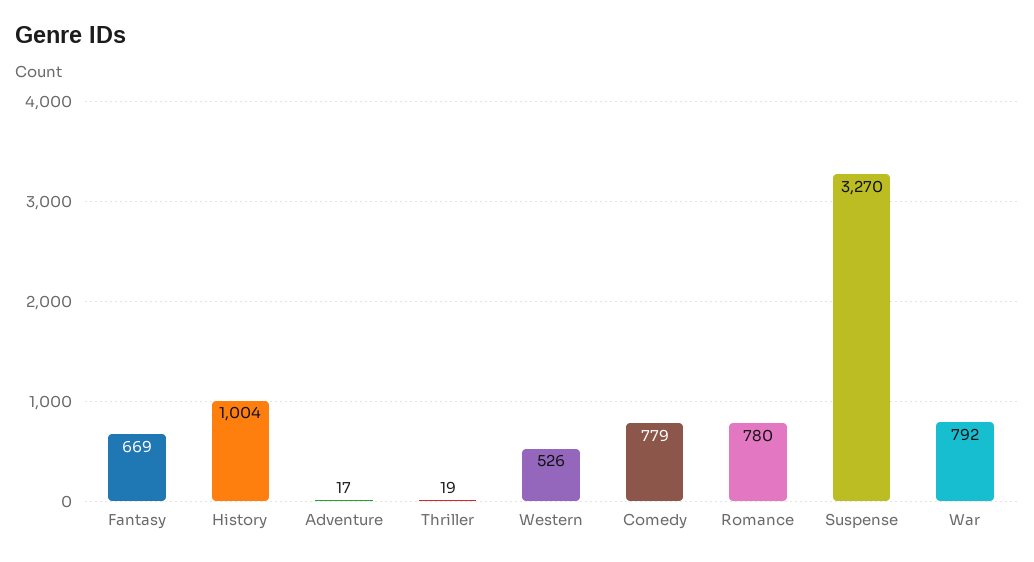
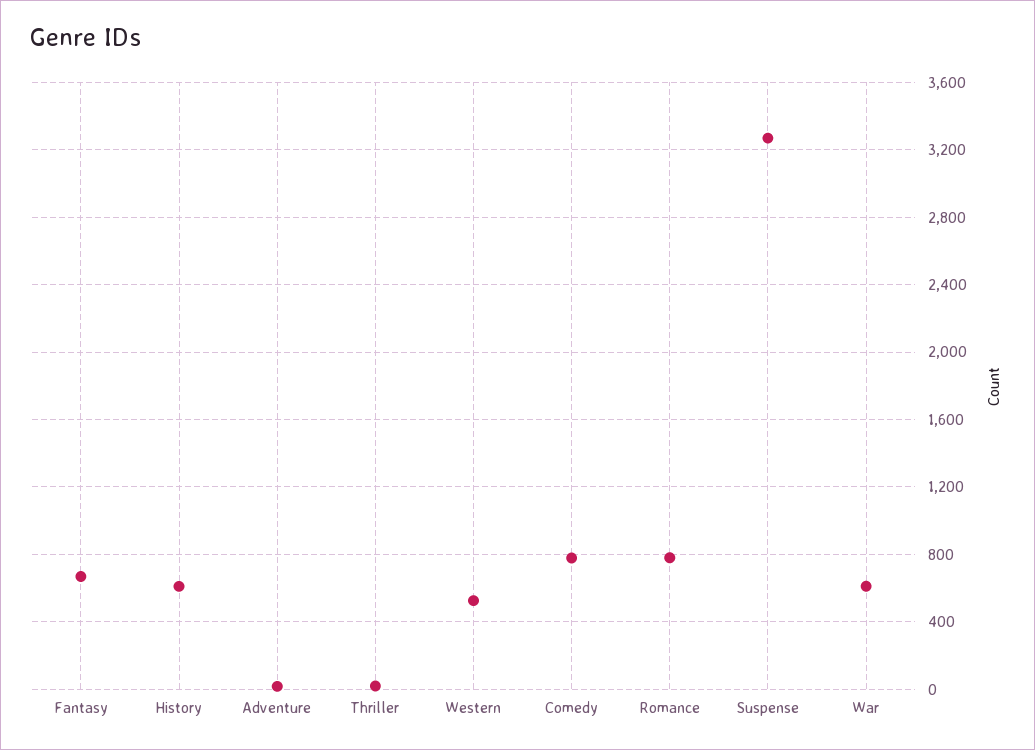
History: 1004 -> 600
War: 792 -> 600

